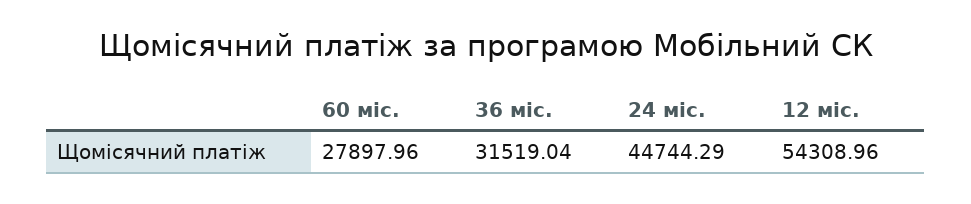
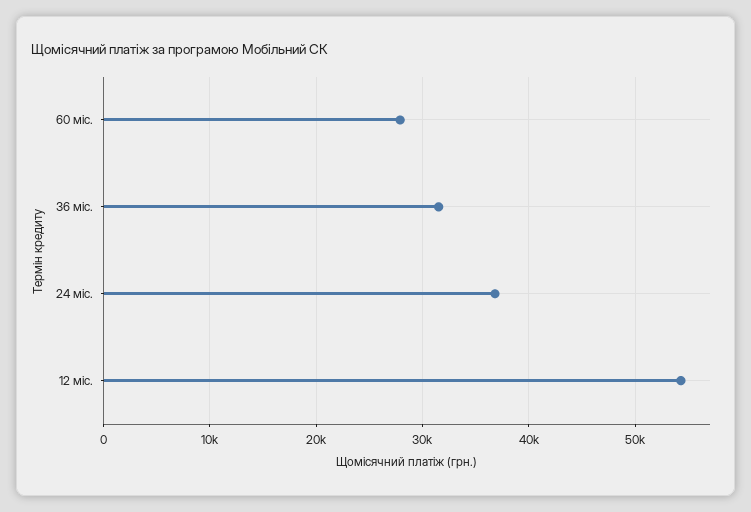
24 міс.: 44744.29 -> 37000

